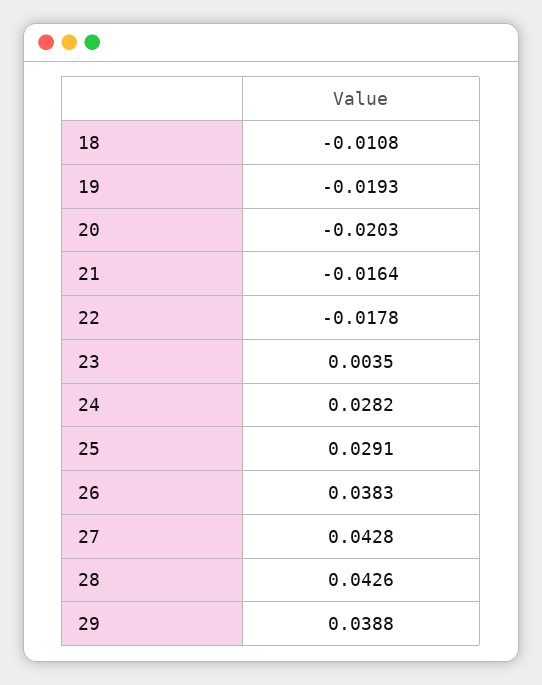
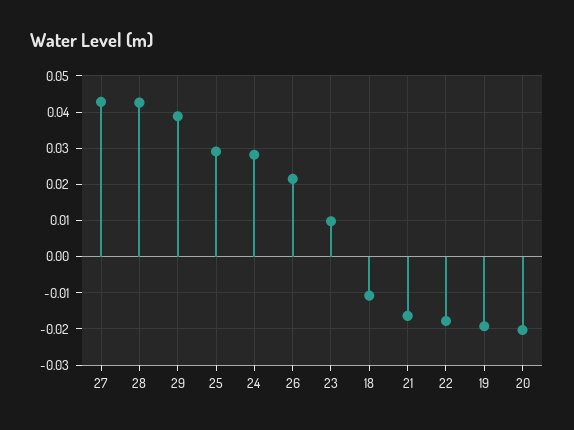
23: 0.0035 -> 0.01
26: 0.0383 -> 0.022

